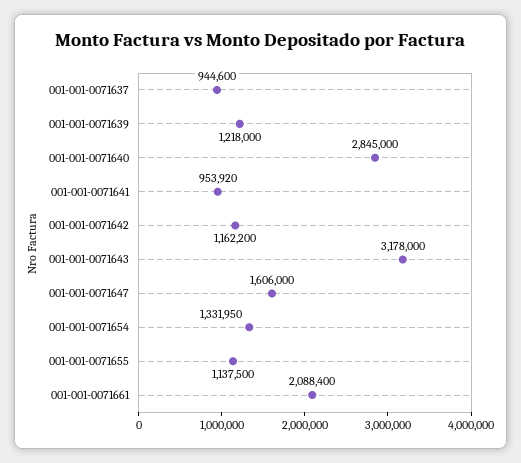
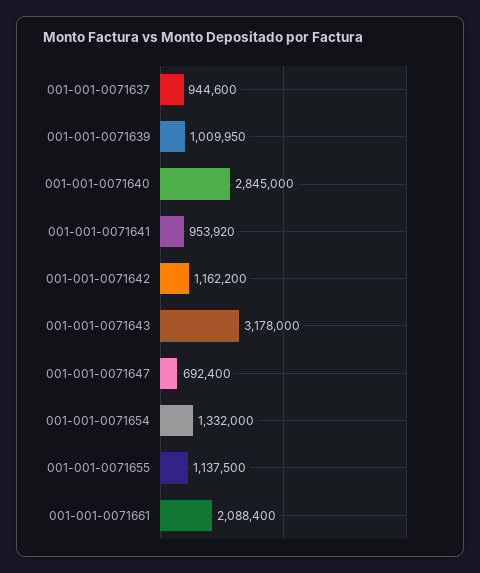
001-001-0071639: 1218000 -> 1009950
001-001-0071647: 1606000 -> 692400
001-001-0071654: 1331950 -> 1332000

